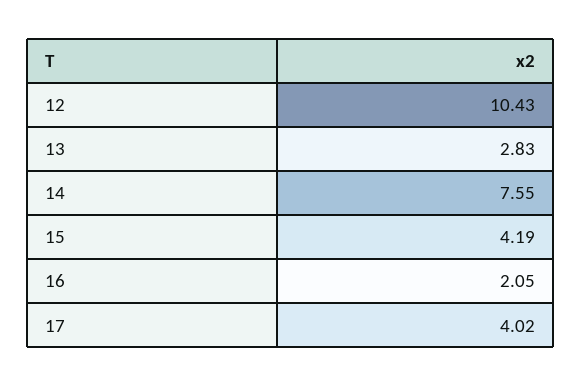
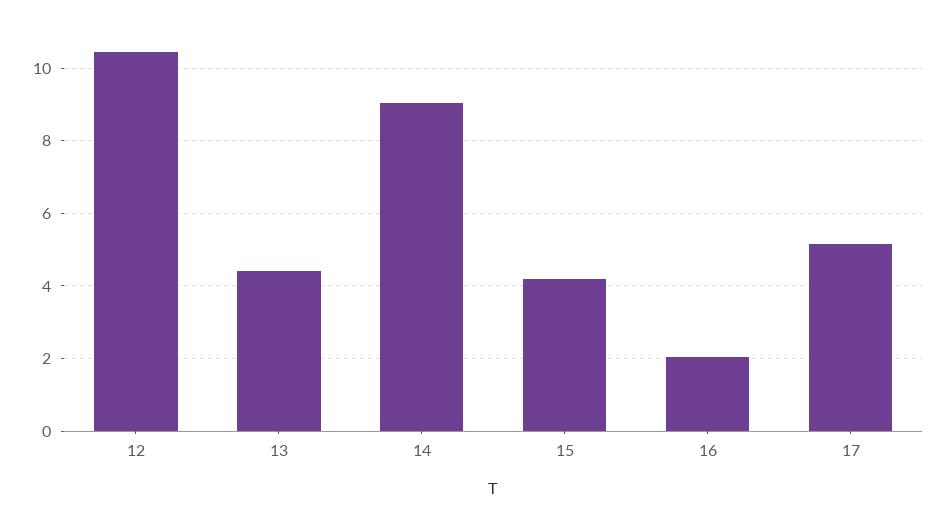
13: 2.83 -> 4.4
14: 7.55 -> 9
17: 4.02 -> 5.2

